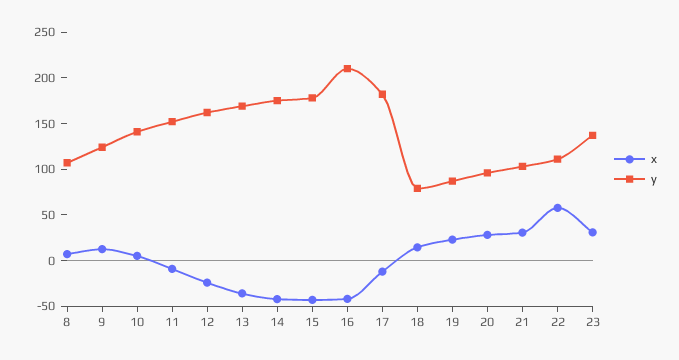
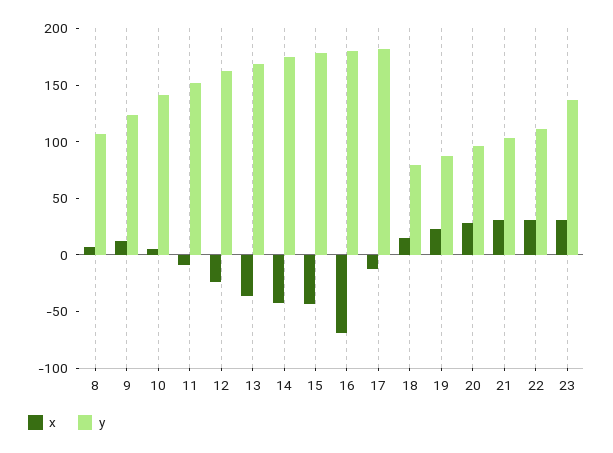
x, 16: -40 -> -70
y, 16: 210 -> 180
x, 22: 60 -> 30

